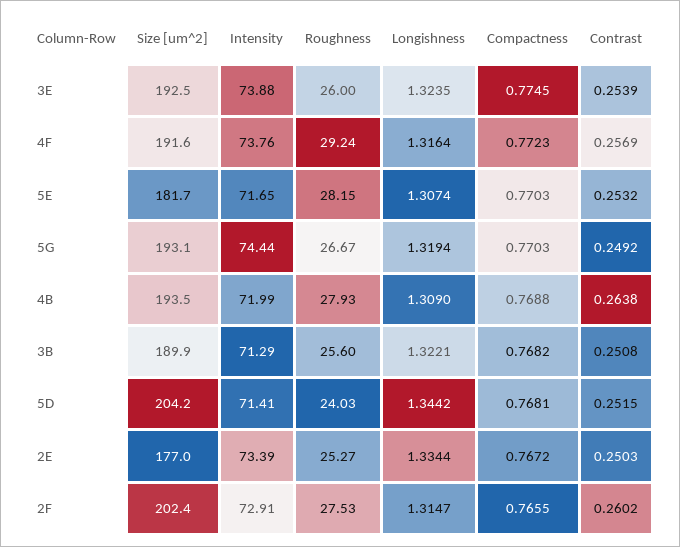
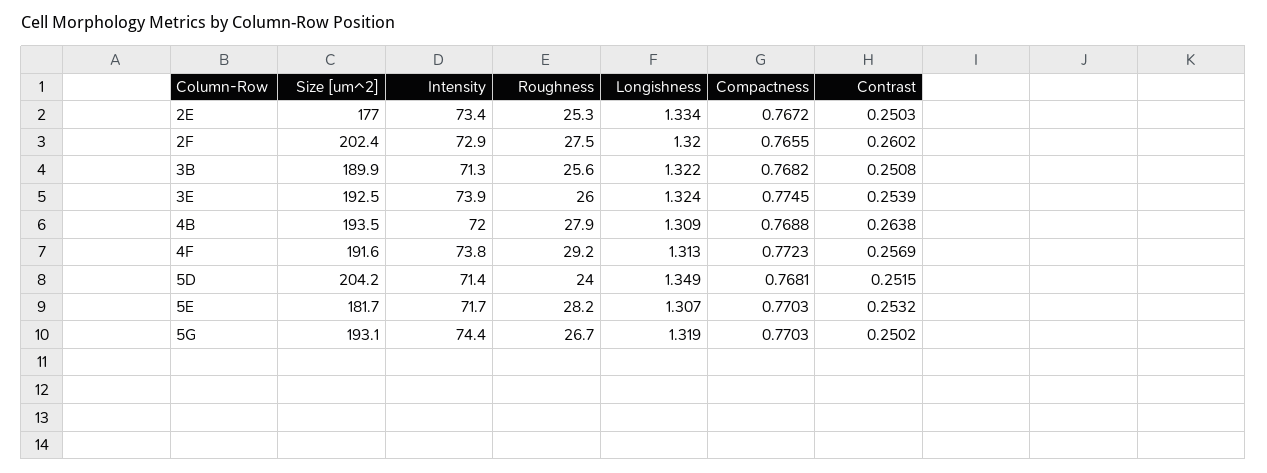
Longishness, 4F: 1.3164 -> 1.313
Contrast, 5G: 0.2492 -> 0.2502
Longishness, 5D: 1.3442 -> 1.349
Longishness, 2F: 1.3147 -> 1.32

